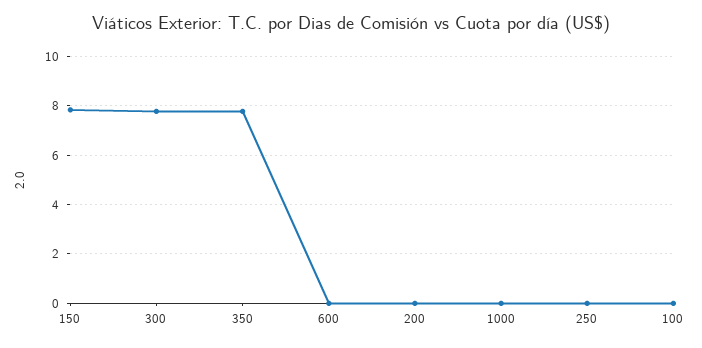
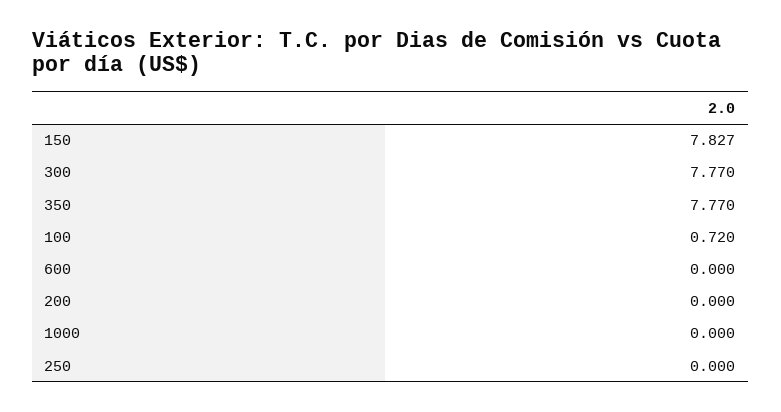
100: 0 -> 0.72

